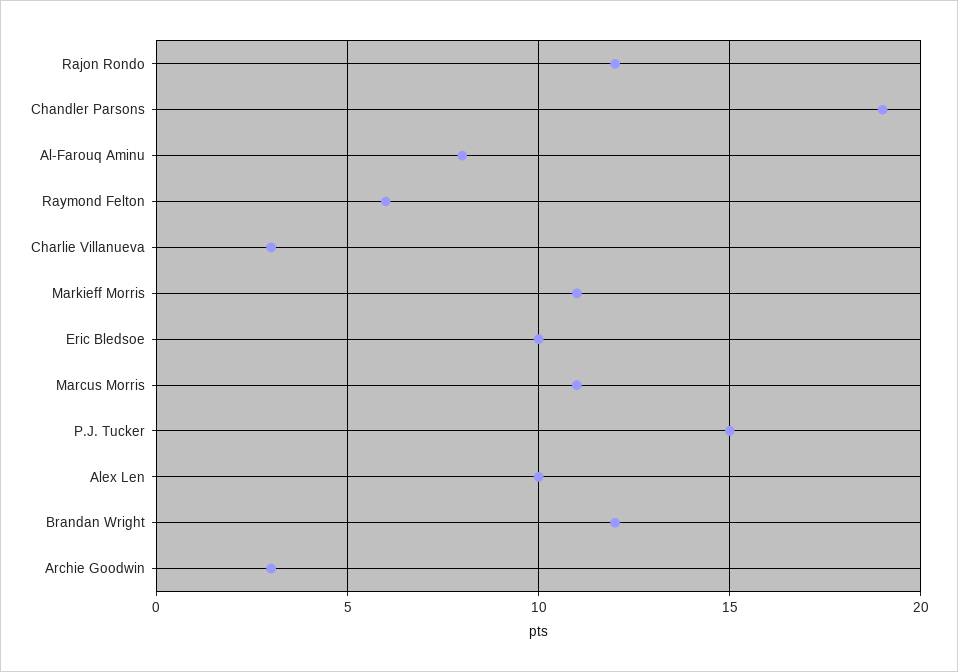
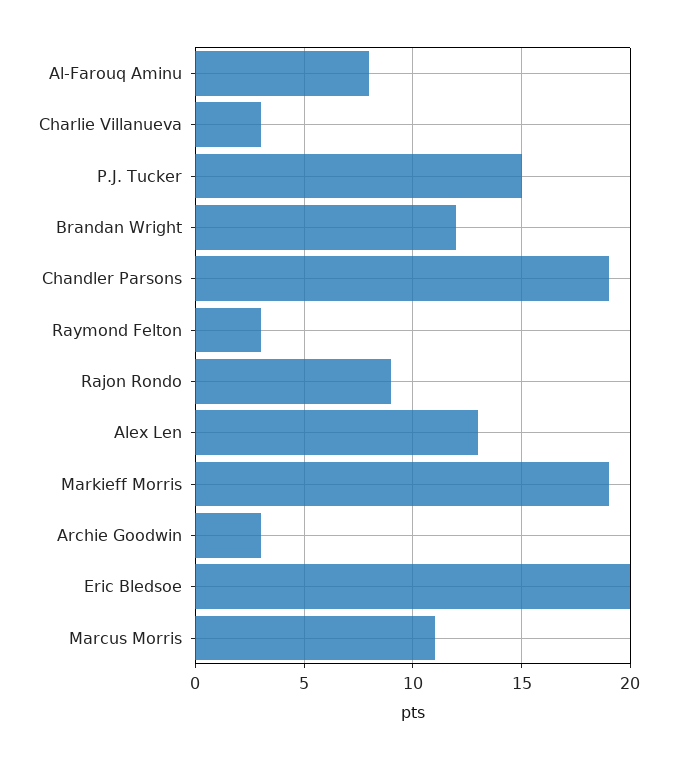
Rajon Rondo: 12 -> 9
Raymond Felton: 6 -> 3
Markieff Morris: 11 -> 19
Eric Bledsoe: 10 -> 20
Alex Len: 10 -> 13

